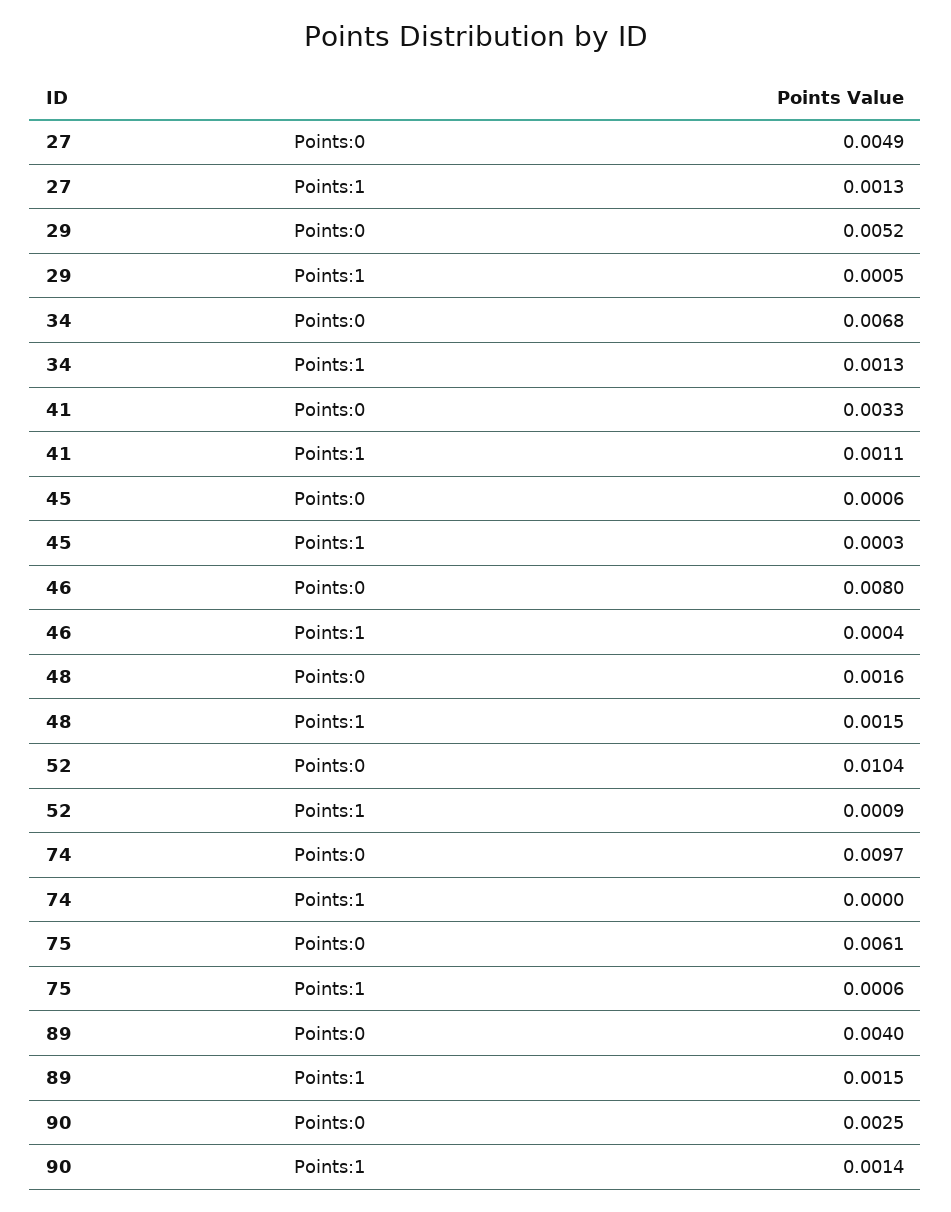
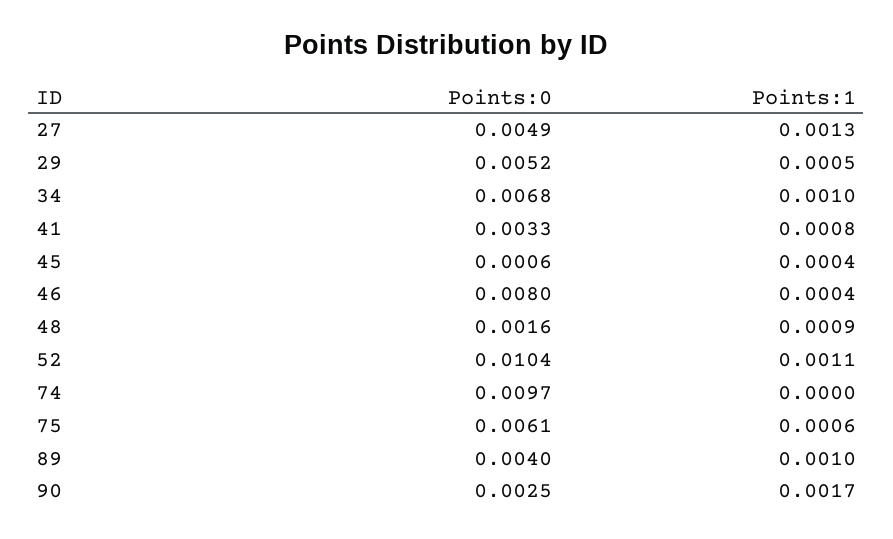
34, Points:1: 0.0013 -> 0.001
41, Points:1: 0.0011 -> 0.0008
45, Points:1: 0.0003 -> 0.0004
48, Points:1: 0.0015 -> 0.0009
52, Points:1: 0.0009 -> 0.0011
89, Points:1: 0.0015 -> 0.001
90, Points:1: 0.0014 -> 0.0017

